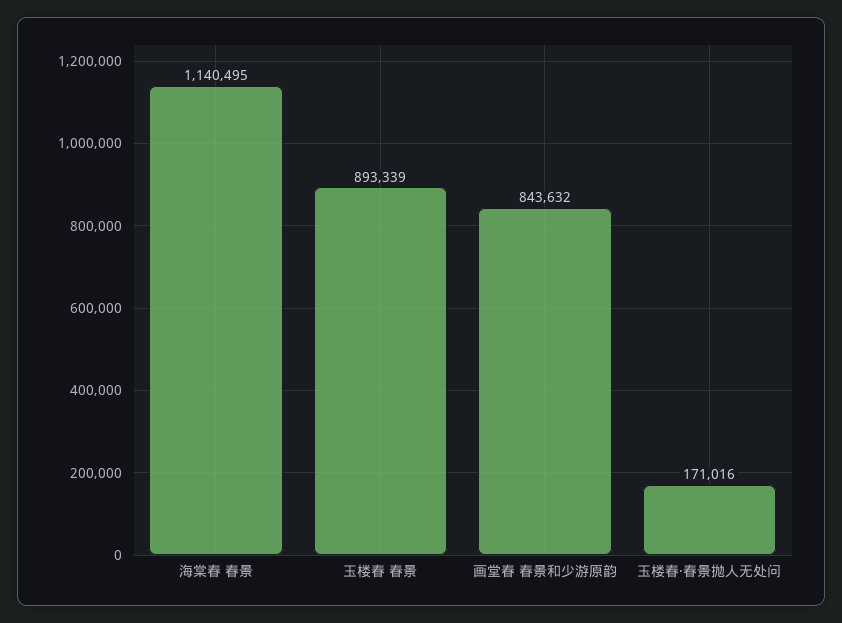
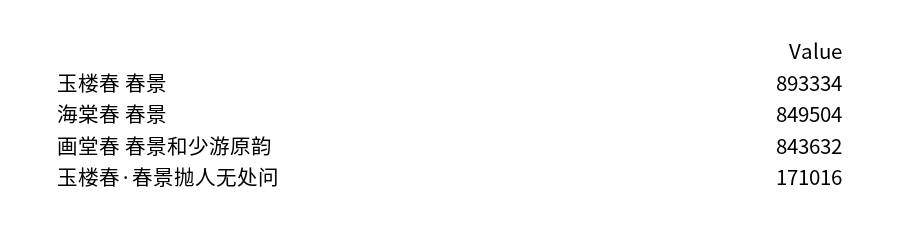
海棠春 春景: 1140495 -> 849504
玉楼春 春景: 893339 -> 893334

